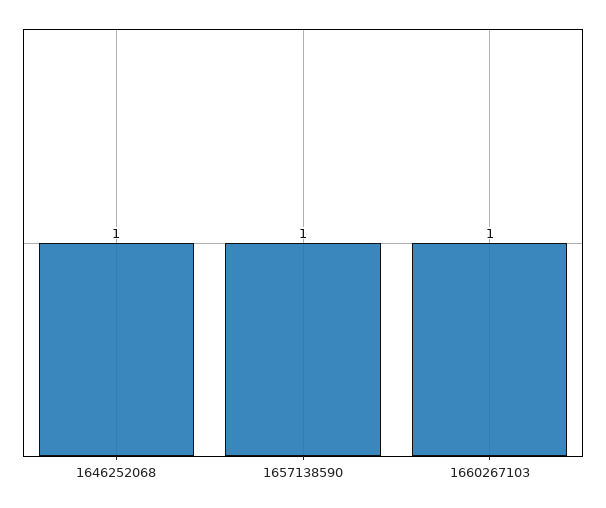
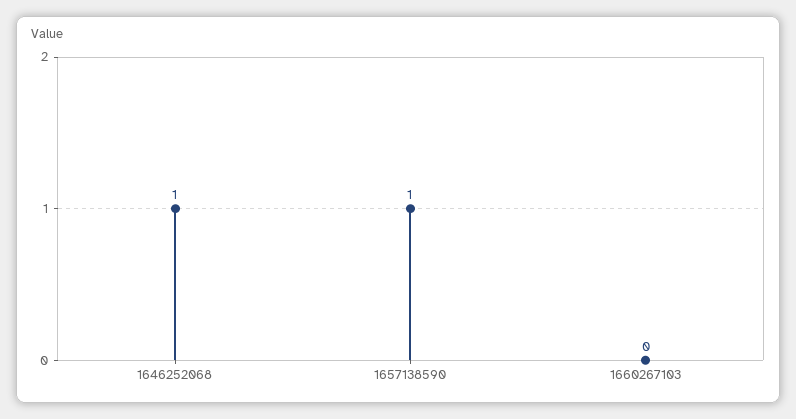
1660267103: 1 -> 0

